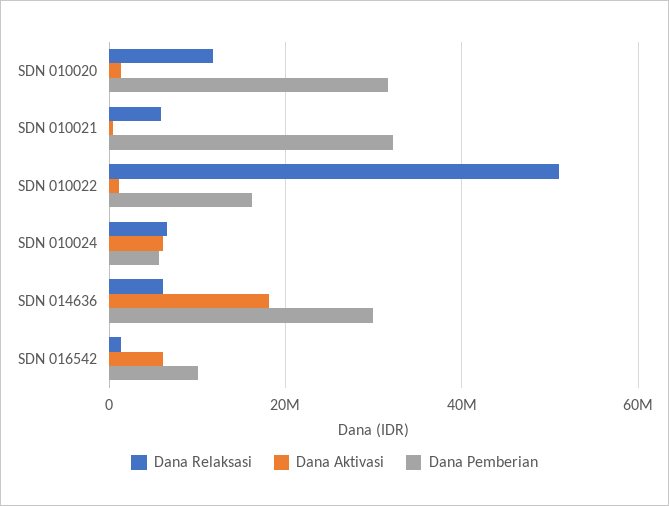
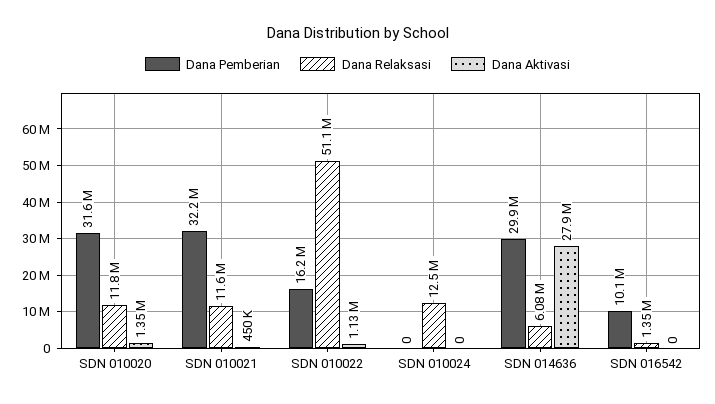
Dana Relaksasi, SDN 010021: 6000000 -> 11600000
Dana Relaksasi, SDN 010024: 6000000 -> 12500000
Dana Aktivasi, SDN 010024: 6000000 -> 0
Dana Pemberian, SDN 010024: 6000000 -> 0
Dana Aktivasi, SDN 014636: 18000000 -> 27900000
Dana Aktivasi, SDN 016542: 6000000 -> 0

